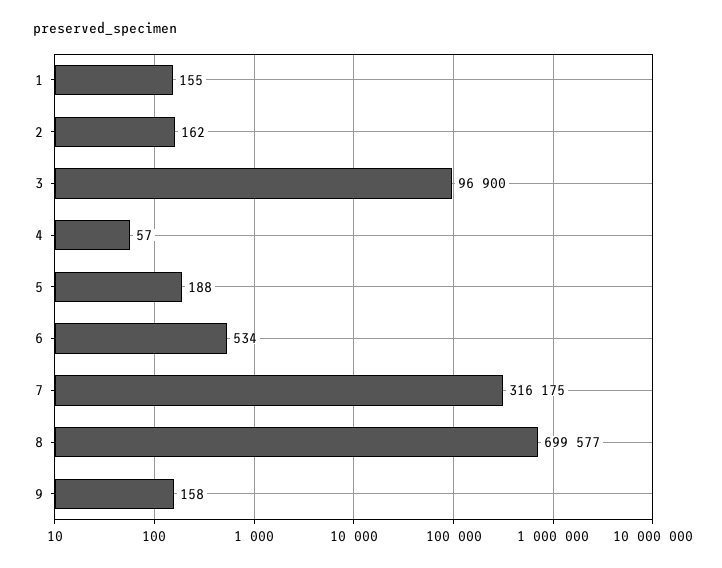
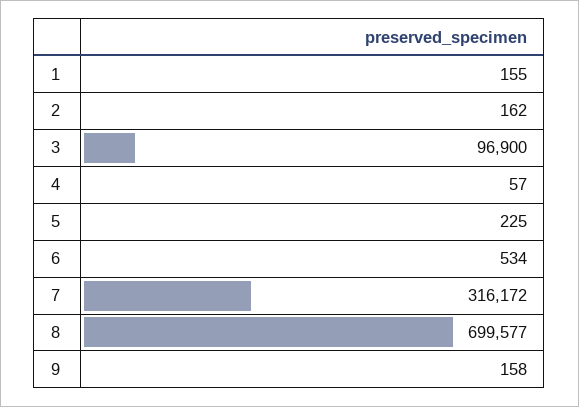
5: 188 -> 225
7: 316175 -> 316172

